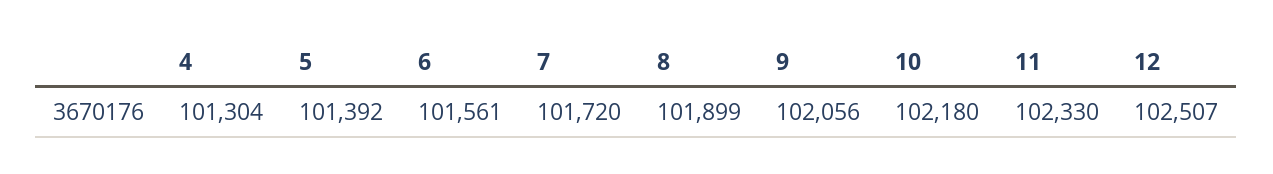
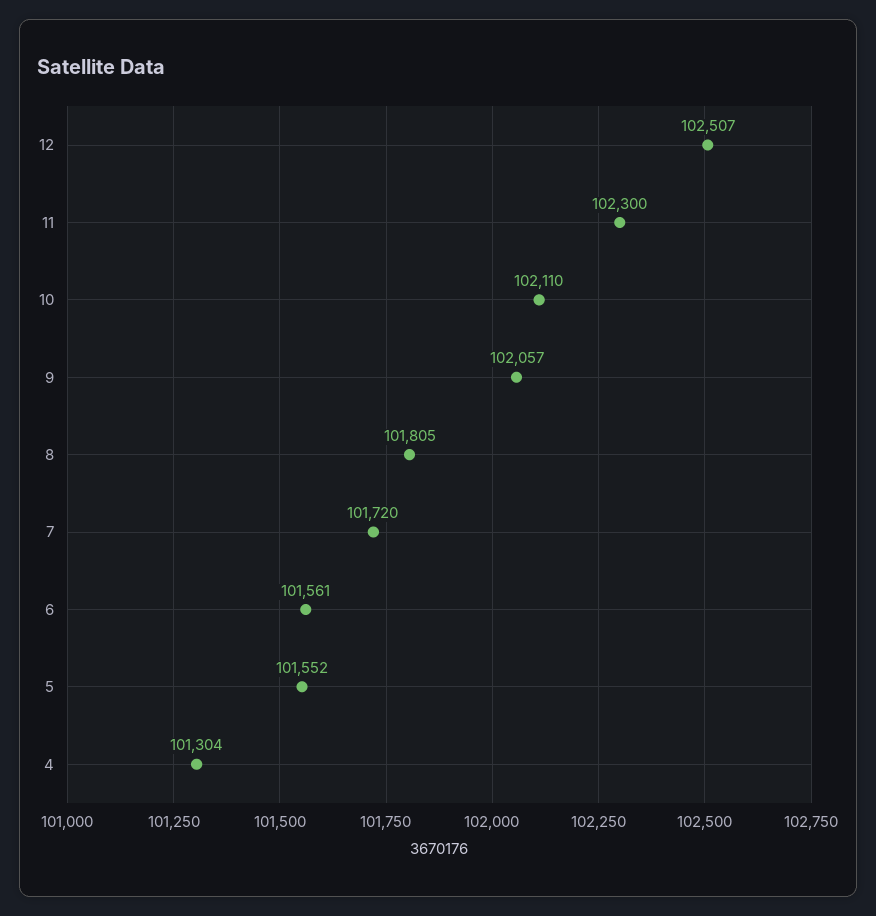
5: 101392 -> 101552
8: 101899 -> 101805
9: 102056 -> 102057
10: 102180 -> 102110
11: 102330 -> 102300

